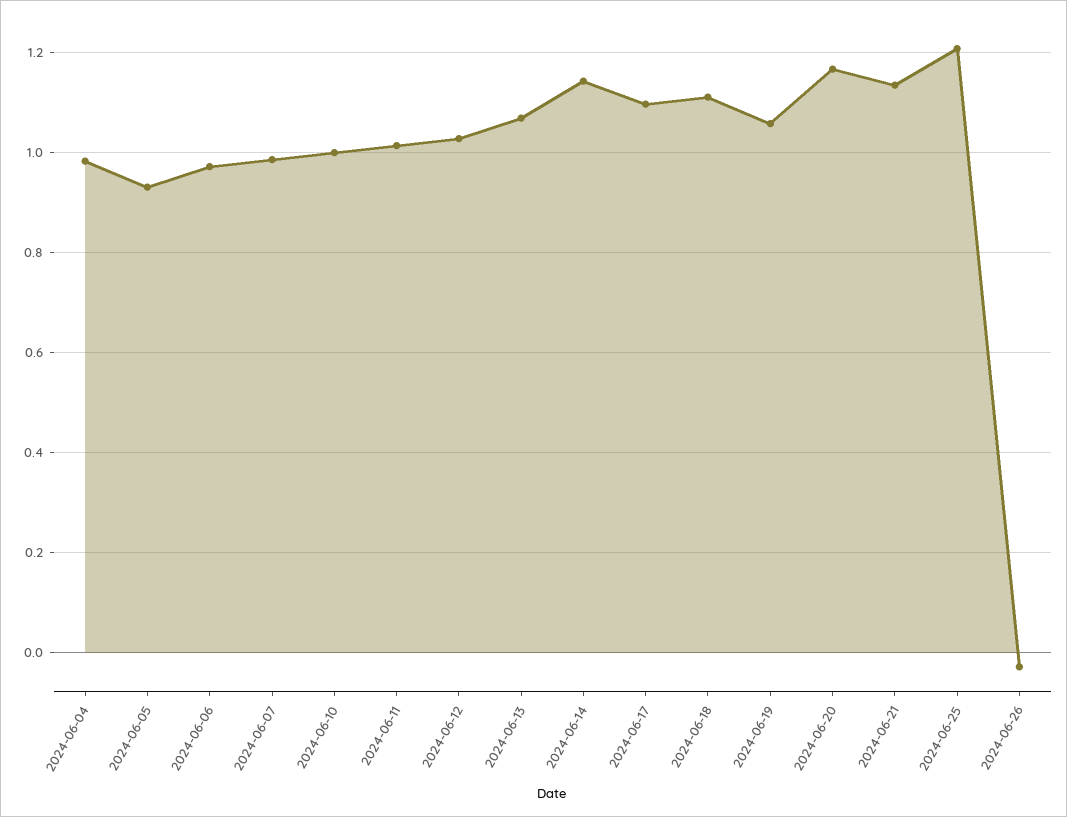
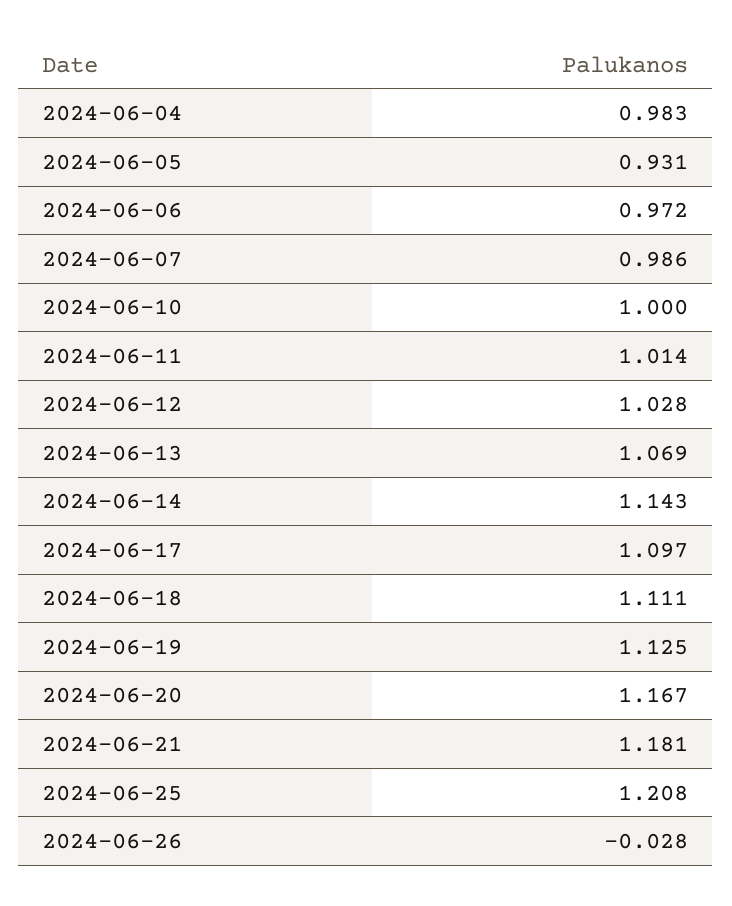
2024-06-19: 1.06 -> 1.125
2024-06-21: 1.14 -> 1.181

